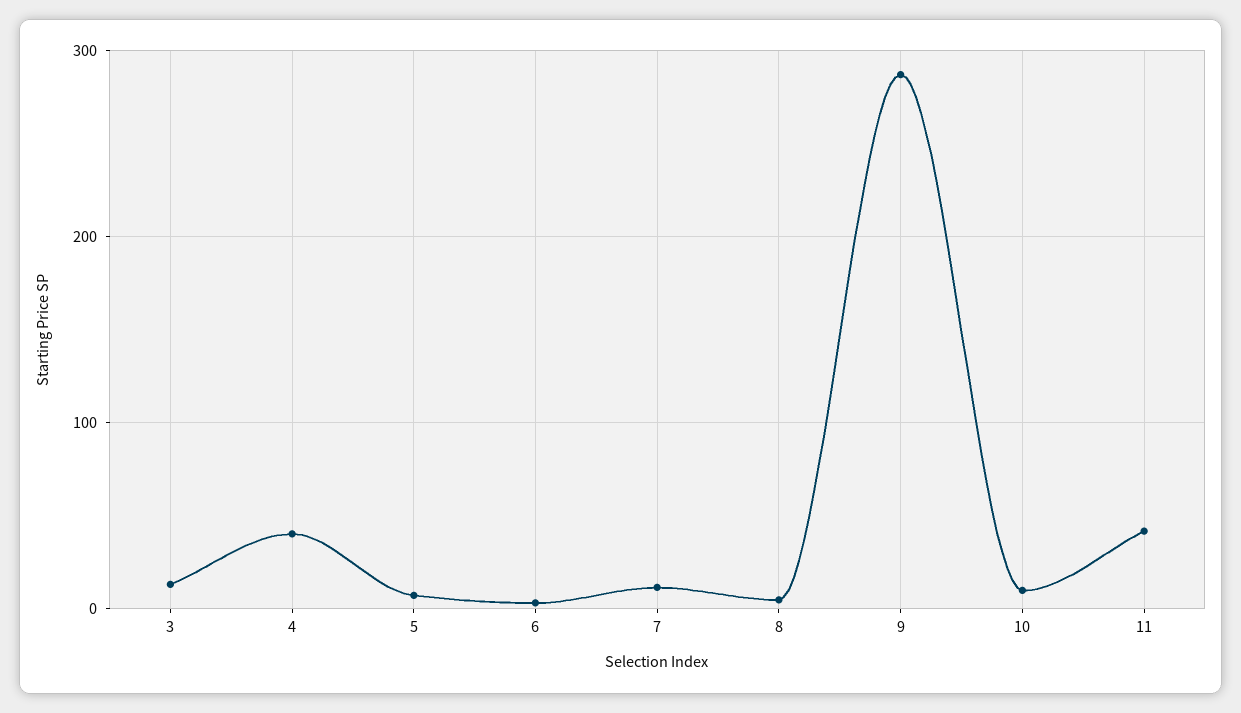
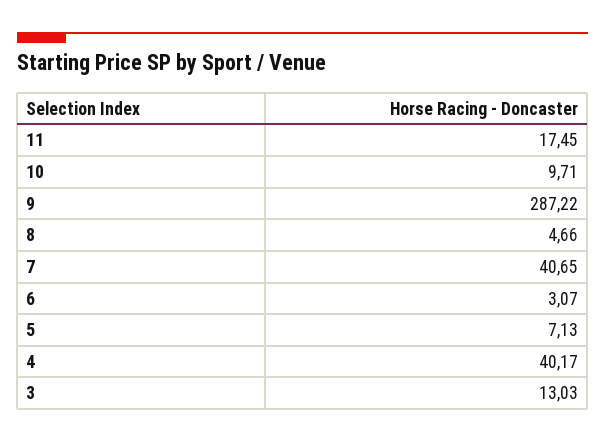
7: 10 -> 40.65
11: 40 -> 17.45

